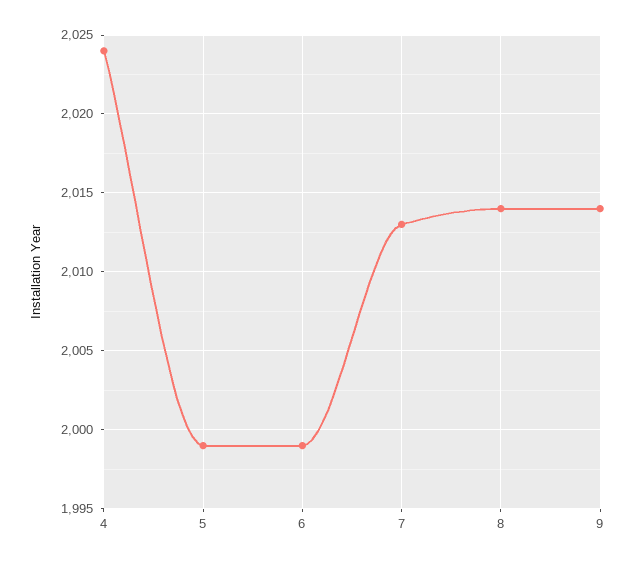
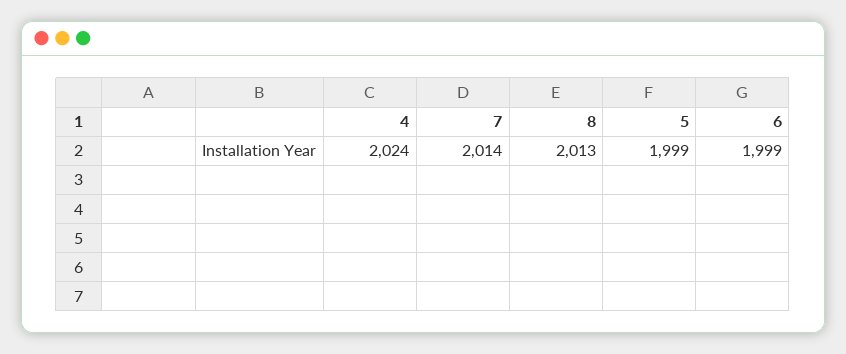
7: 2013 -> 2014
8: 2014 -> 2013
9: 2014 -> none

